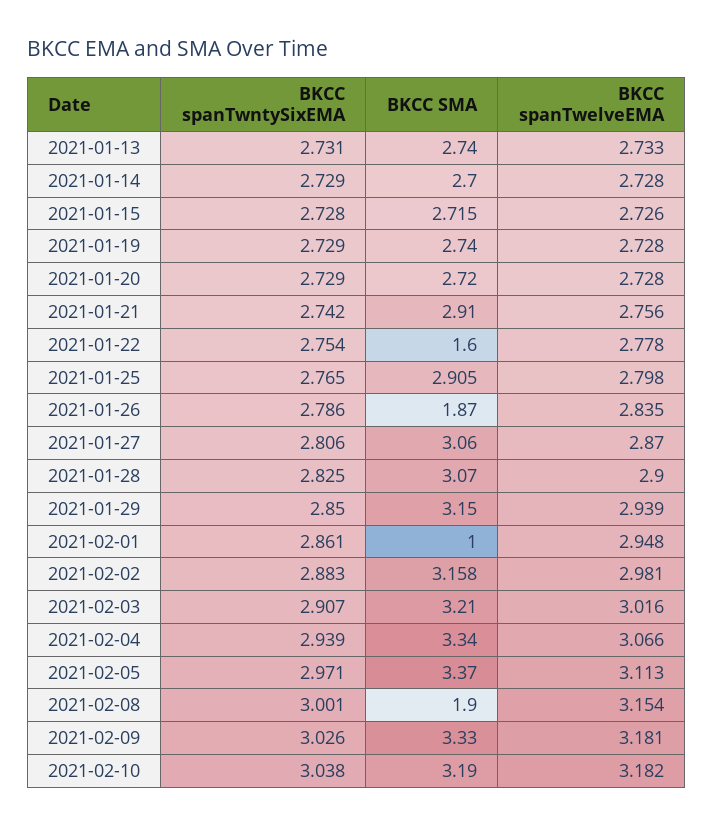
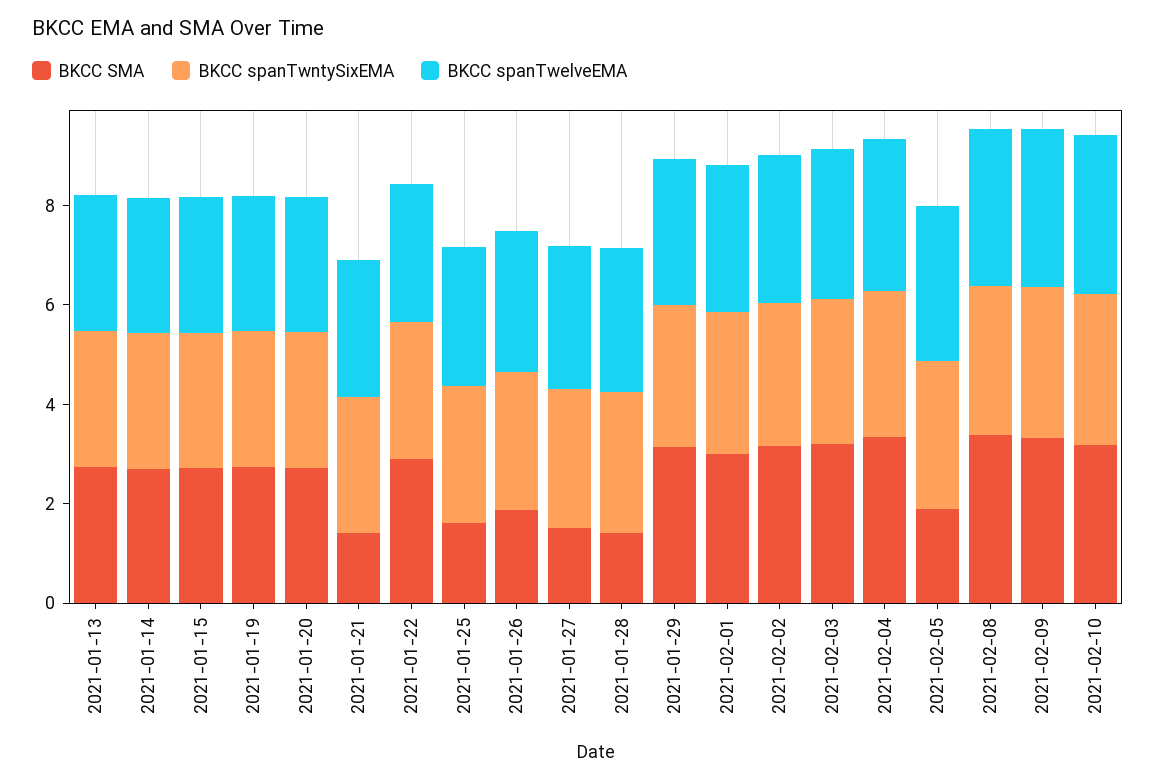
BKCC SMA, 2021-01-21: 2.91 -> 1.5
BKCC SMA, 2021-01-22: 1.6 -> 3
BKCC SMA, 2021-01-25: 2.905 -> 1.5
BKCC SMA, 2021-01-27: 3.06 -> 1.5
BKCC SMA, 2021-01-28: 3.07 -> 1.5
BKCC SMA, 2021-02-01: 1 -> 3
BKCC SMA, 2021-02-05: 3.37 -> 2
BKCC SMA, 2021-02-08: 1.9 -> 3.5

